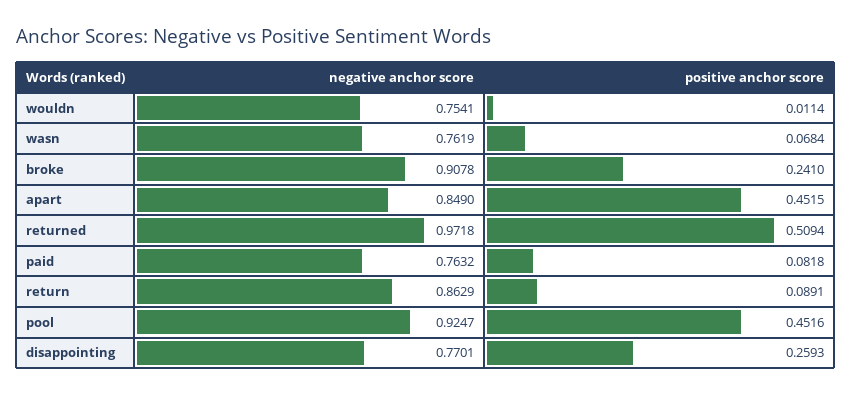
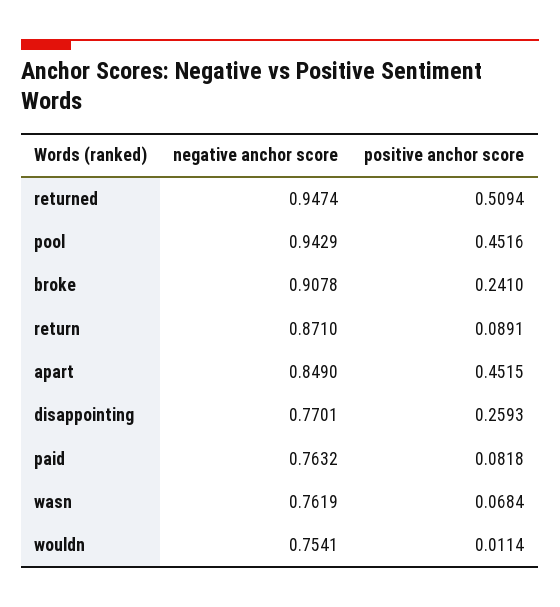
negative anchor score, returned: 0.9718 -> 0.9474
negative anchor score, return: 0.8629 -> 0.871
negative anchor score, pool: 0.9247 -> 0.9429

